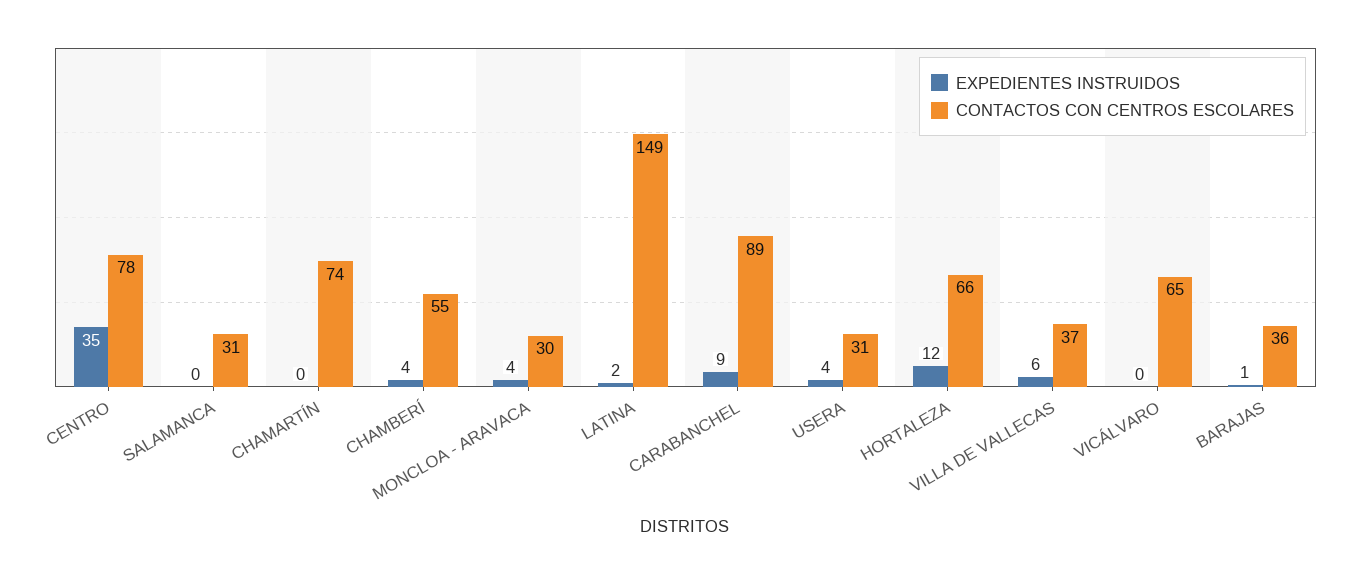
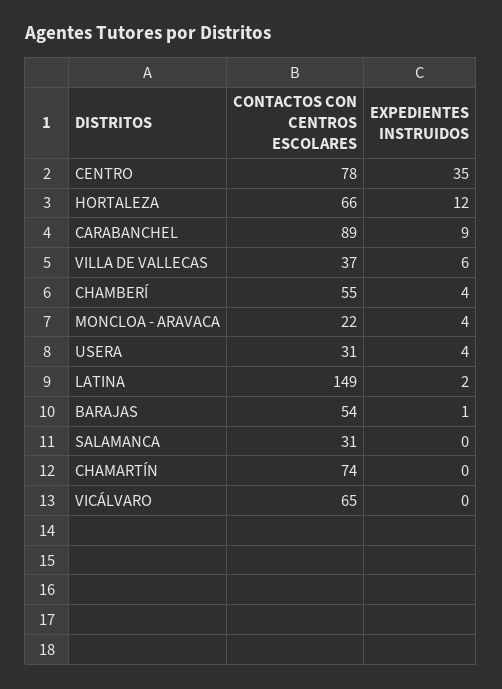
CONTACTOS CON CENTROS ESCOLARES, MONCLOA - ARAVACA: 30 -> 22
CONTACTOS CON CENTROS ESCOLARES, BARAJAS: 36 -> 54

